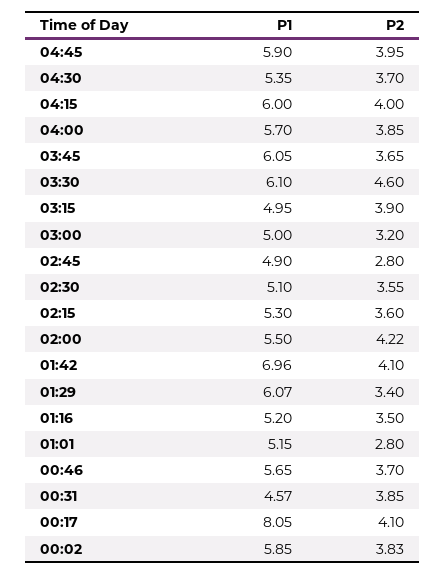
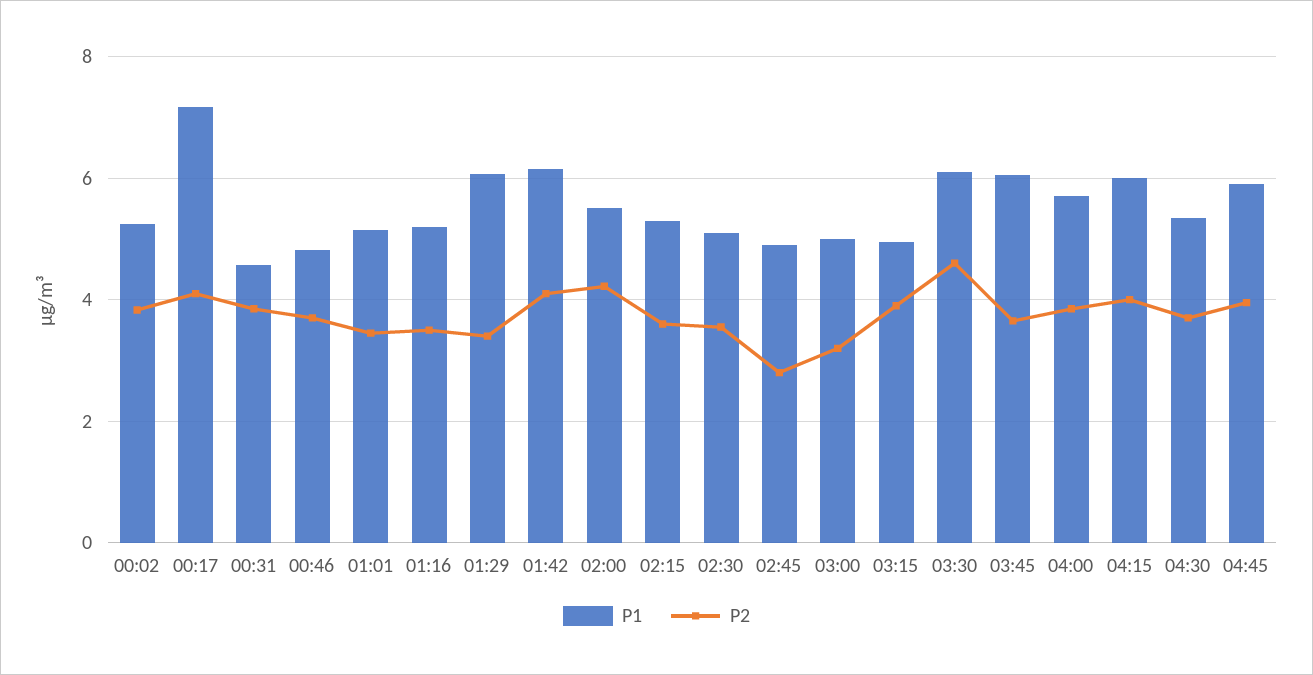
P1, 01:42: 6.96 -> 6.2
P2, 01:01: 2.8 -> 3.4
P1, 00:46: 5.65 -> 4.8
P1, 00:17: 8.05 -> 7.2
P1, 00:02: 5.85 -> 5.2

